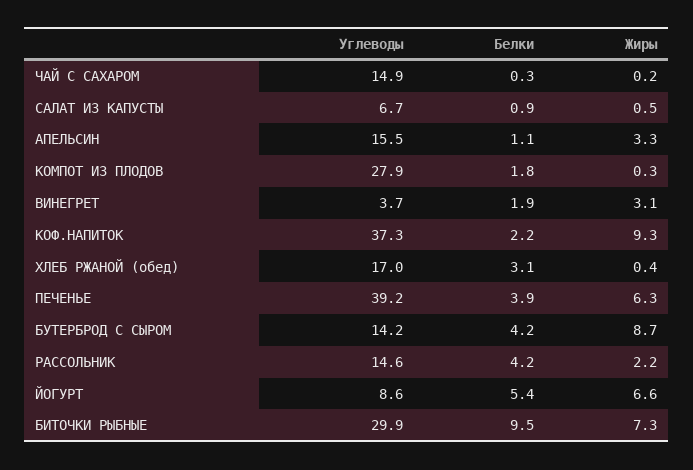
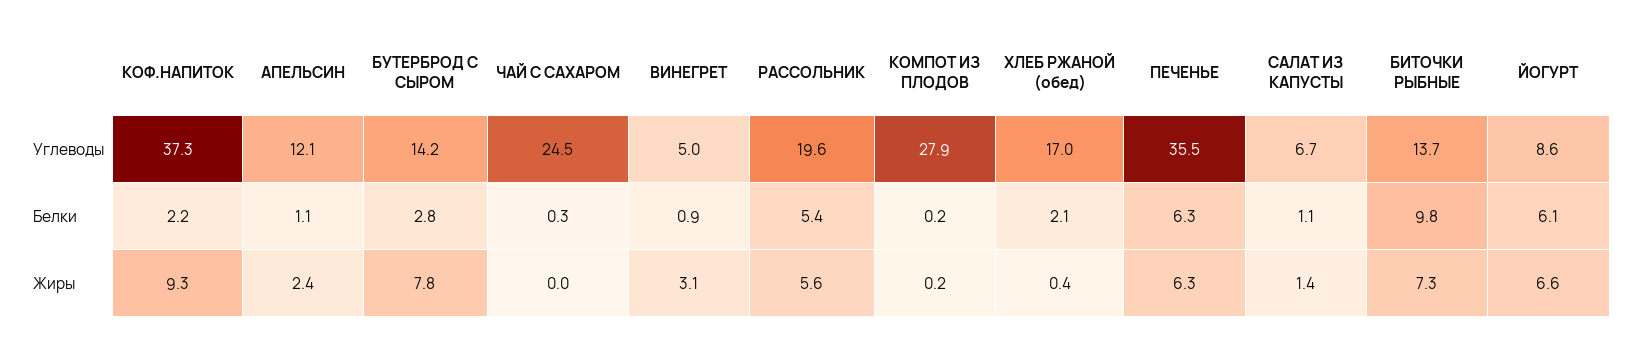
Углеводы, ЧАЙ С САХАРОМ: 14.9 -> 24.5
Жиры, ЧАЙ С САХАРОМ: 0.2 -> 0
Белки, САЛАТ ИЗ КАПУСТЫ: 0.9 -> 1.1
Жиры, САЛАТ ИЗ КАПУСТЫ: 0.5 -> 1.4
Углеводы, АПЕЛЬСИН: 15.5 -> 12.1
Жиры, АПЕЛЬСИН: 3.3 -> 2.4
Белки, КОМПОТ ИЗ ПЛОДОВ: 1.8 -> 0.2
Жиры, КОМПОТ ИЗ ПЛОДОВ: 0.3 -> 0.2
Углеводы, ВИНЕГРЕТ: 3.7 -> 5
Белки, ВИНЕГРЕТ: 1.9 -> 0.9
Белки, ХЛЕБ РЖАНОЙ (обед): 3.1 -> 2.1
Углеводы, ПЕЧЕНЬЕ: 39.2 -> 35.5
Белки, ПЕЧЕНЬЕ: 3.9 -> 6.3
Белки, БУТЕРБРОД С СЫРОМ: 4.2 -> 2.8
Жиры, БУТЕРБРОД С СЫРОМ: 8.7 -> 7.8
Углеводы, РАССОЛЬНИК: 14.6 -> 19.6
Белки, РАССОЛЬНИК: 4.2 -> 5.4
Жиры, РАССОЛЬНИК: 2.2 -> 5.6
Белки, ЙОГУРТ: 5.4 -> 6.1
Углеводы, БИТОЧКИ РЫБНЫЕ: 29.9 -> 13.7
Белки, БИТОЧКИ РЫБНЫЕ: 9.5 -> 9.8

